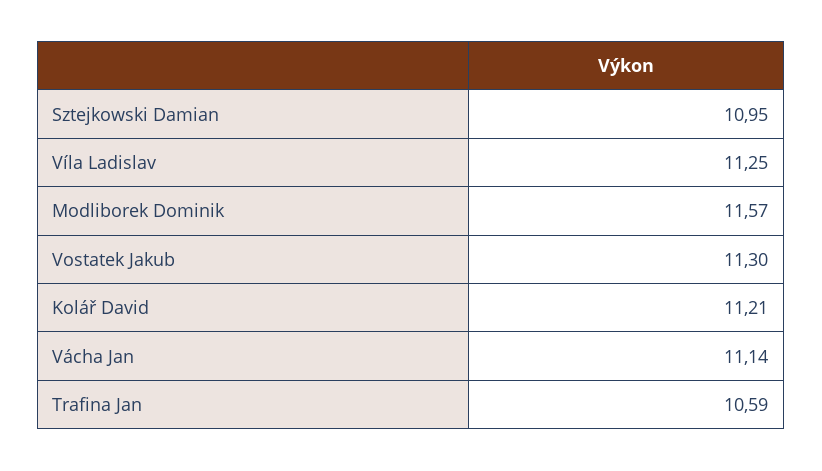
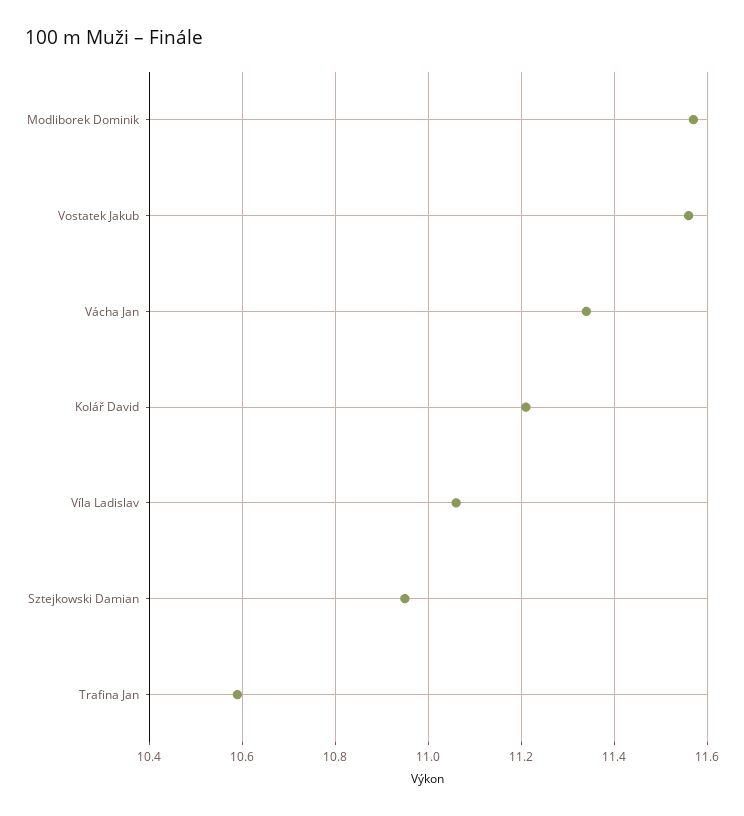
Víla Ladislav: 11.25 -> 11.05
Vostatek Jakub: 11.3 -> 11.55
Vácha Jan: 11.14 -> 11.35

